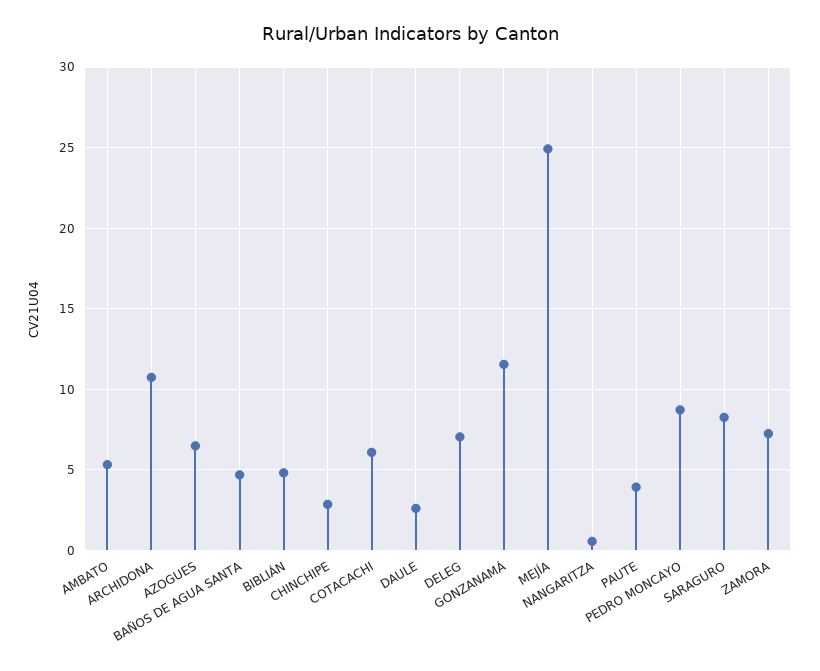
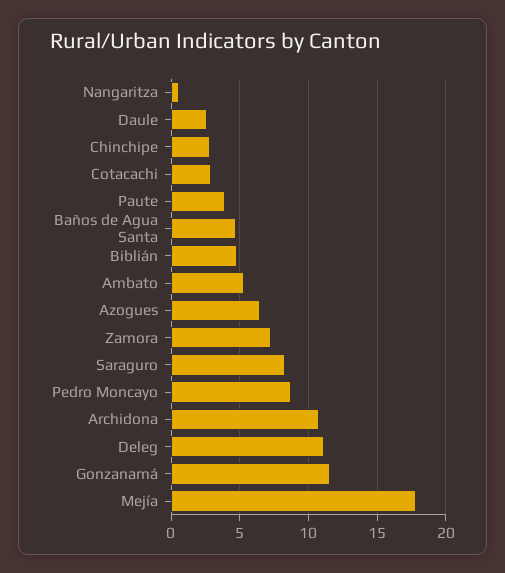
COTACACHI: 6 -> 3
DELEG: 7 -> 11
MEJÍA: 25 -> 18

